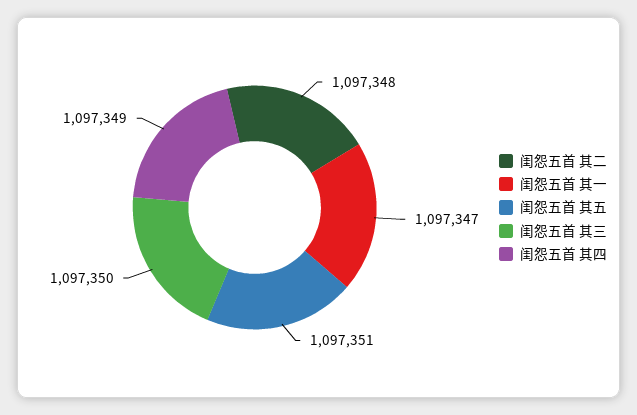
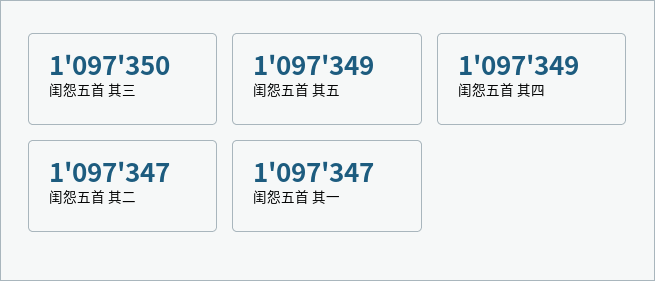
闺怨五首 其二: 1097348 -> 1097347
闺怨五首 其五: 1097351 -> 1097349

